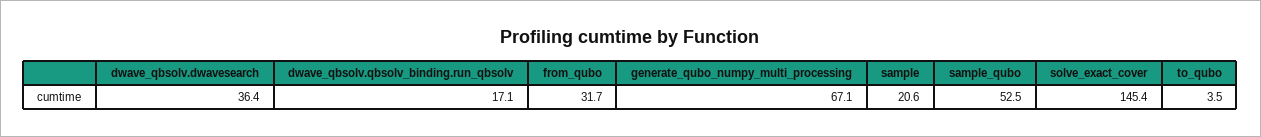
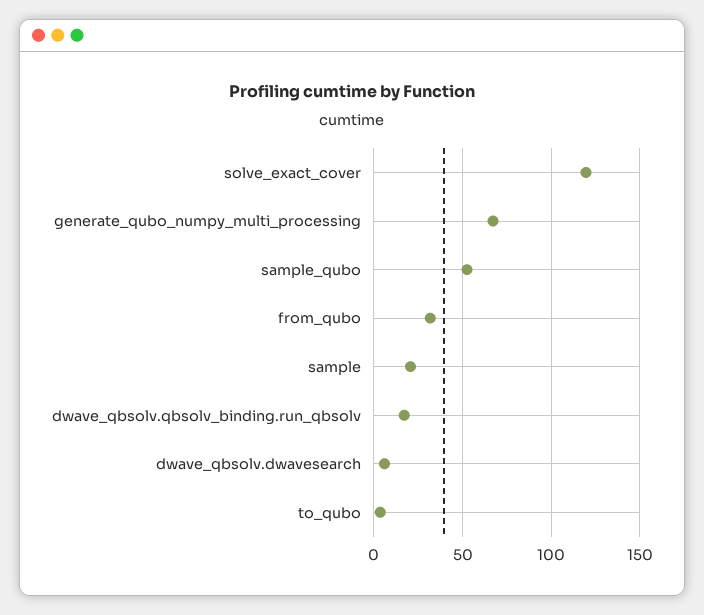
dwave_qbsolv.dwavesearch: 36.4 -> 5
solve_exact_cover: 145.4 -> 120

